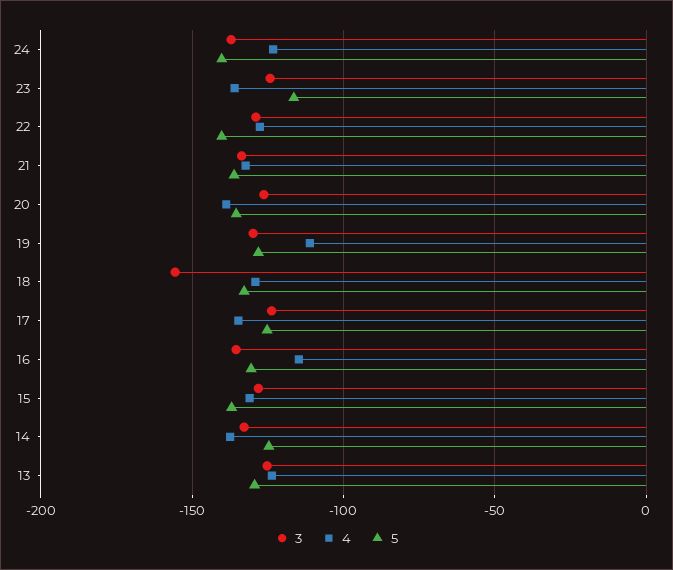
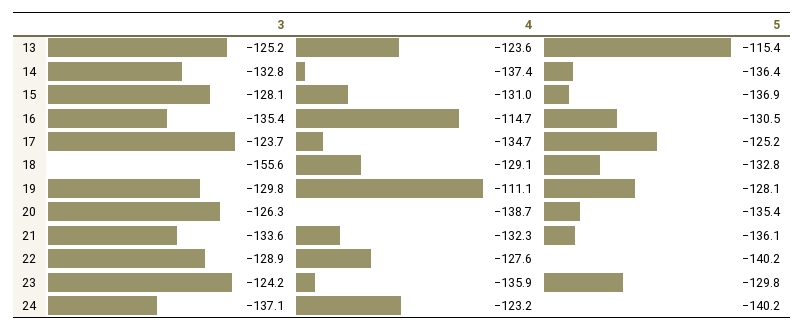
5, 23: -115 -> -129.8
5, 14: -125 -> -136.4
5, 13: -130 -> -115.4

